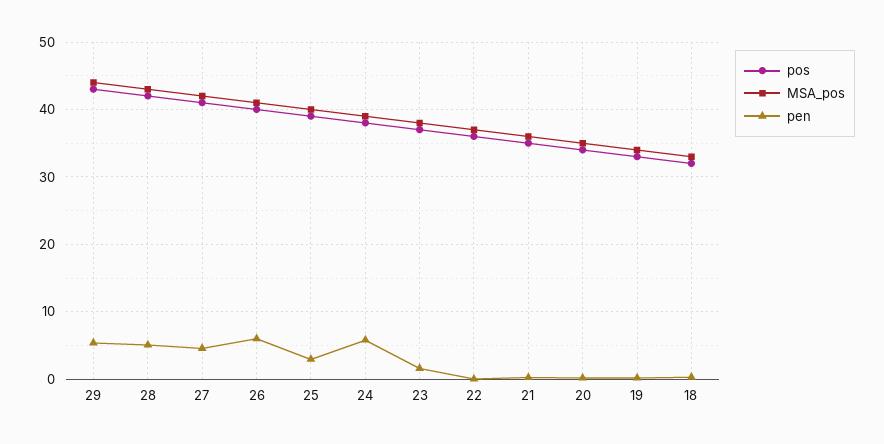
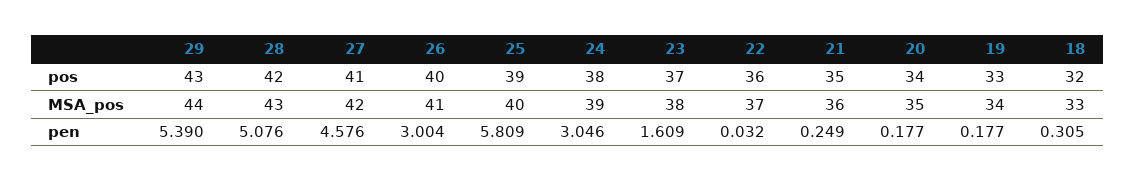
pen, 26: 6 -> 3.004
pen, 25: 3 -> 5.809
pen, 24: 6 -> 3.046

